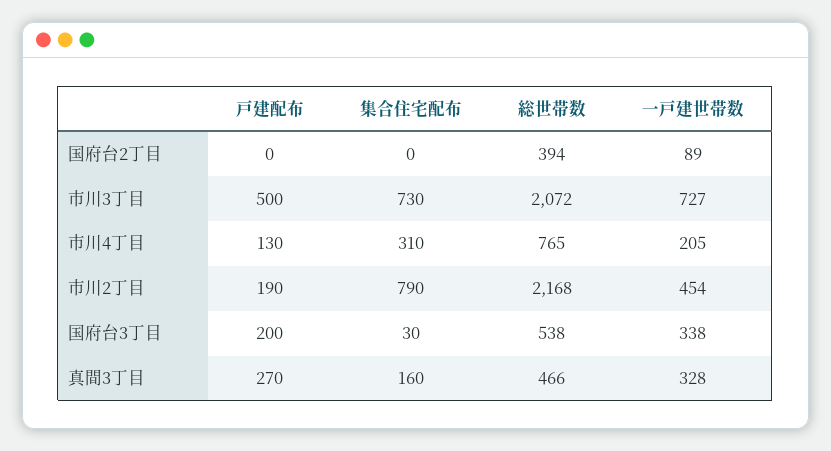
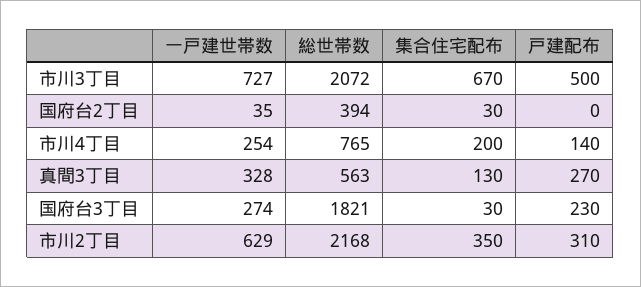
集合住宅配布, 国府台2丁目: 0 -> 30
一戸建世帯数, 国府台2丁目: 89 -> 35
集合住宅配布, 市川3丁目: 730 -> 670
戸建配布, 市川4丁目: 130 -> 140
集合住宅配布, 市川4丁目: 310 -> 200
一戸建世帯数, 市川4丁目: 205 -> 254
戸建配布, 市川2丁目: 190 -> 310
集合住宅配布, 市川2丁目: 790 -> 350
一戸建世帯数, 市川2丁目: 454 -> 629
戸建配布, 国府台3丁目: 200 -> 230
総世帯数, 国府台3丁目: 538 -> 1821
一戸建世帯数, 国府台3丁目: 338 -> 274
集合住宅配布, 真間3丁目: 160 -> 130
総世帯数, 真間3丁目: 466 -> 563

